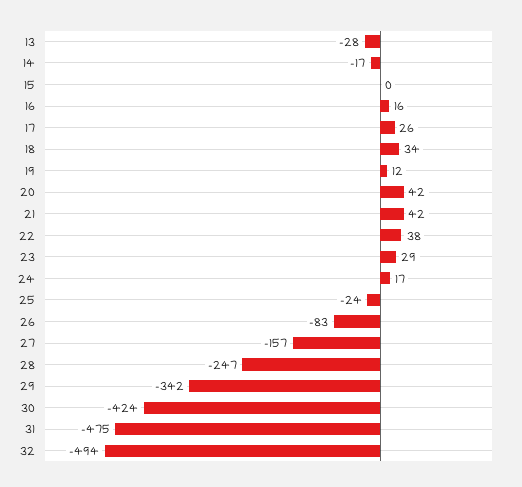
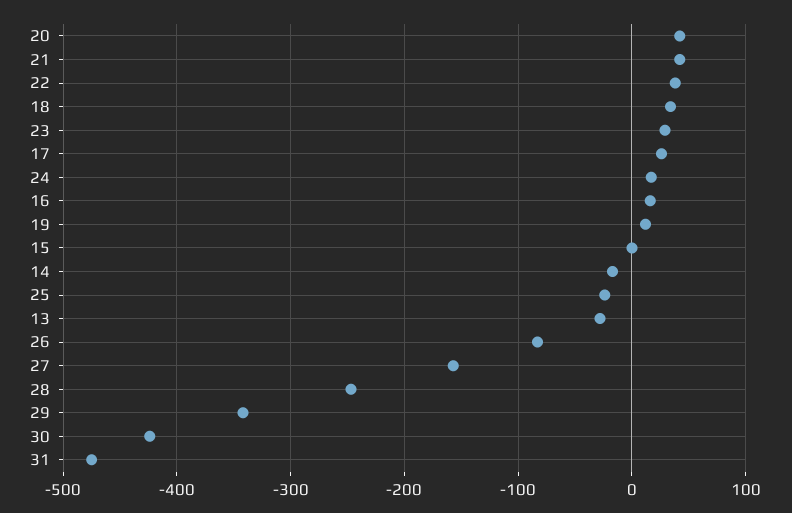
32: -494 -> none

